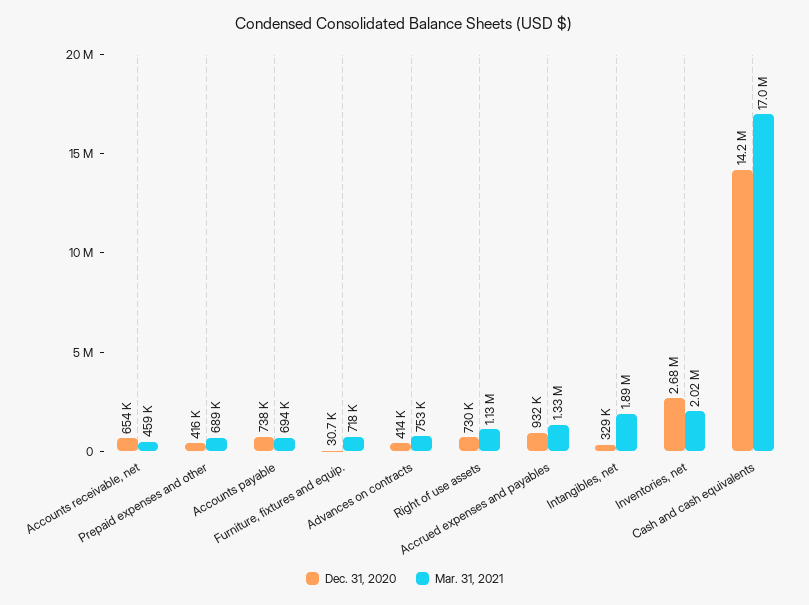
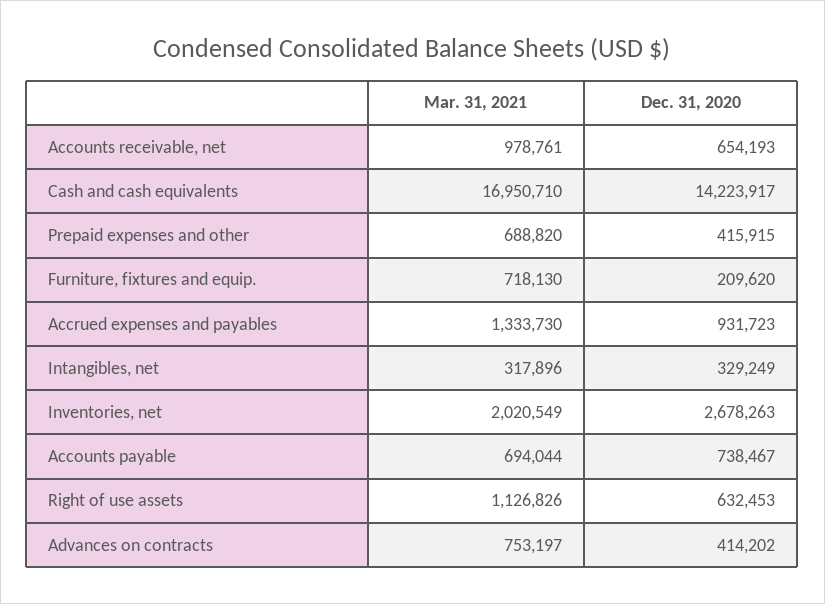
Mar. 31, 2021, Accounts receivable, net: 459000 -> 978761
Dec. 31, 2020, Furniture, fixtures and equip.: 30700 -> 209620
Dec. 31, 2020, Right of use assets: 730000 -> 632453
Mar. 31, 2021, Intangibles, net: 1890000 -> 317896

